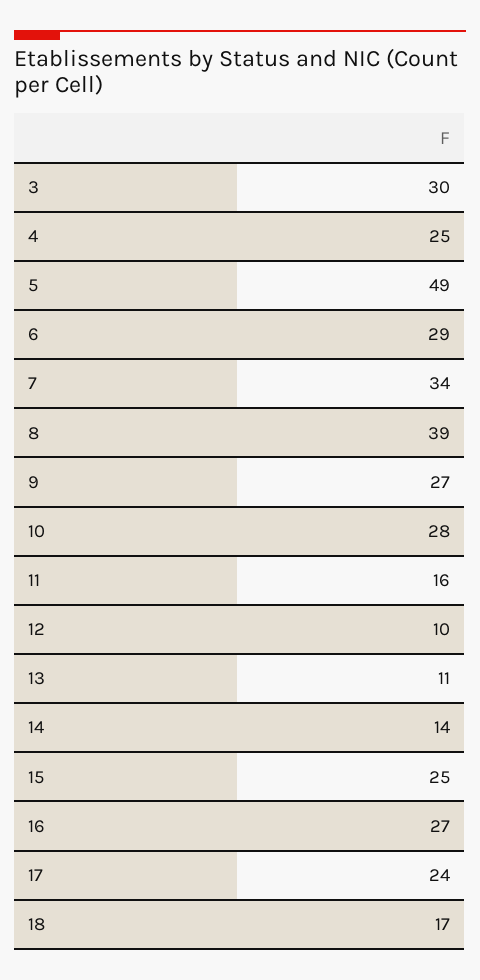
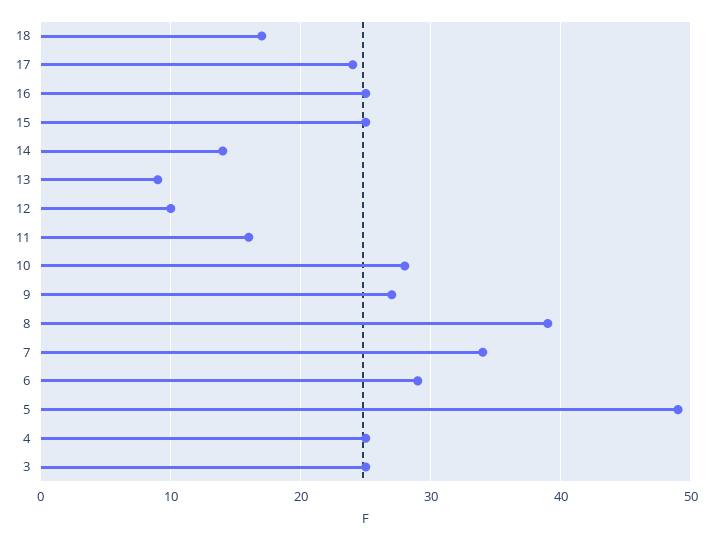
3: 30 -> 25
13: 11 -> 9
16: 27 -> 25

